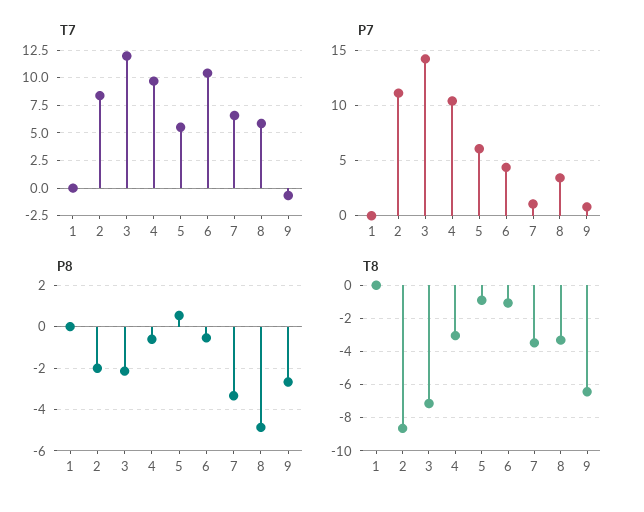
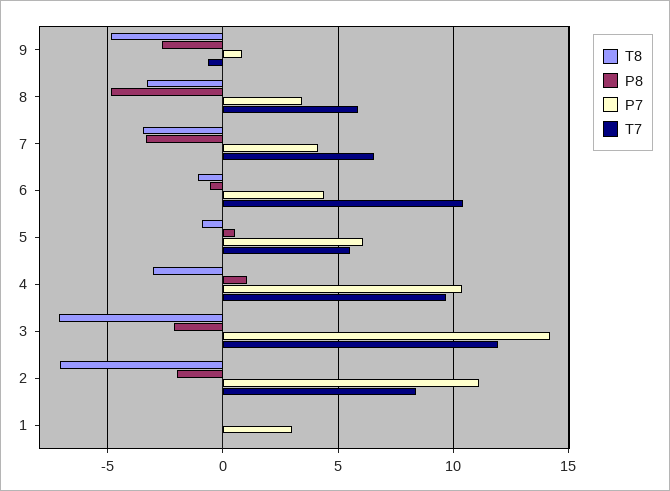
P7, 1: 0 -> 3
P7, 7: 1 -> 4
P8, 4: -0.5 -> 1
T8, 2: -8.5 -> -7
T8, 9: -6.5 -> -5

